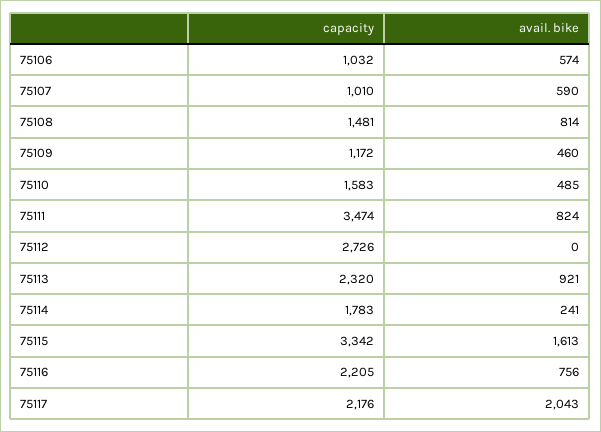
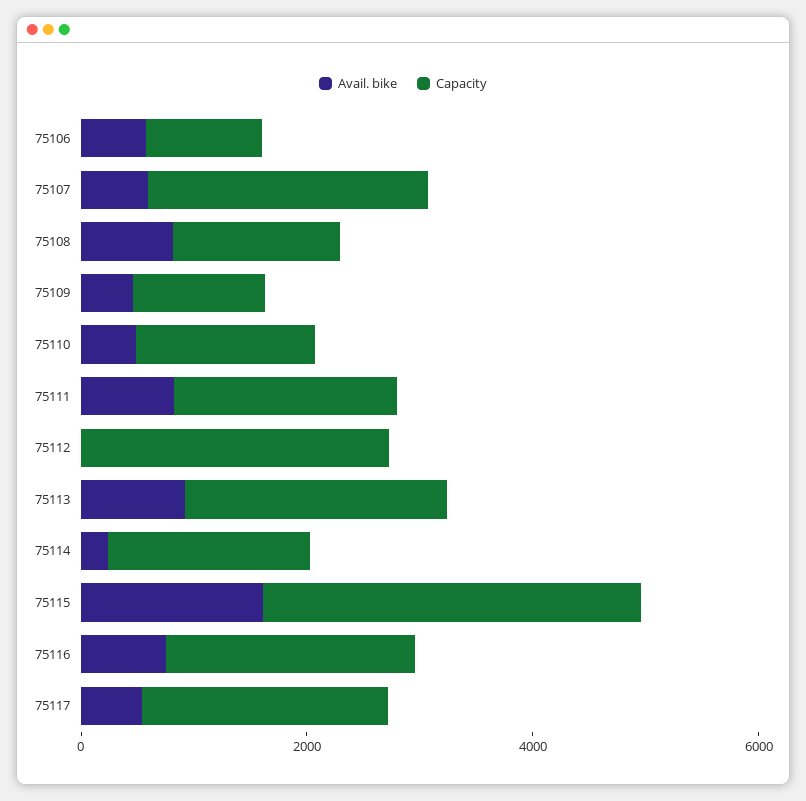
capacity, 75107: 1010 -> 2500
capacity, 75111: 3474 -> 2000
avail. bike, 75117: 2043 -> 500

